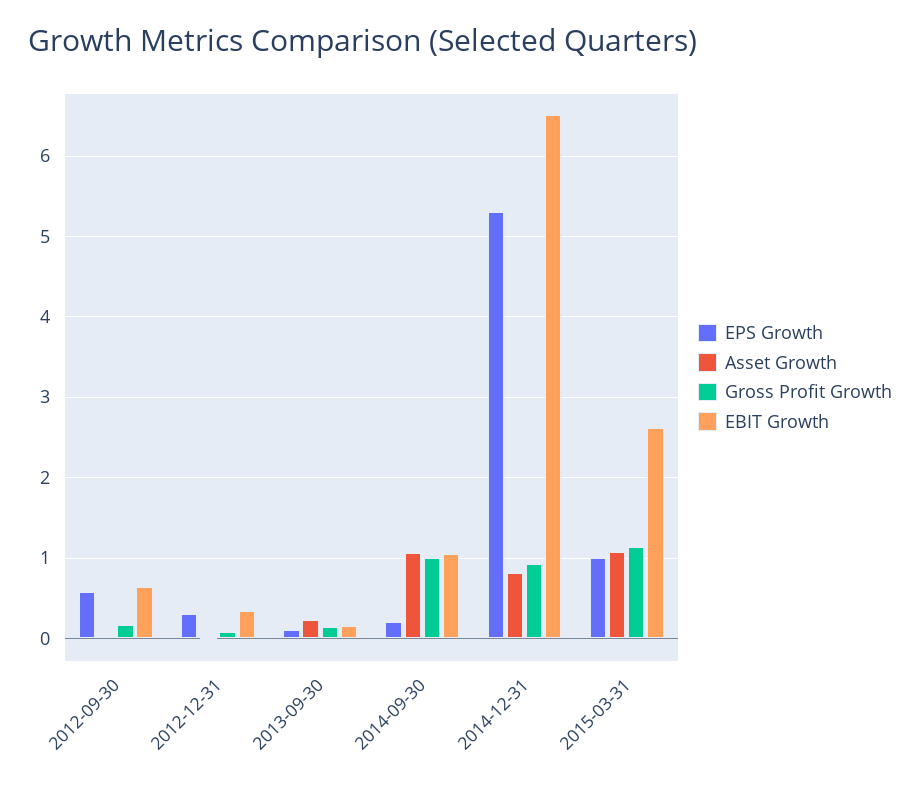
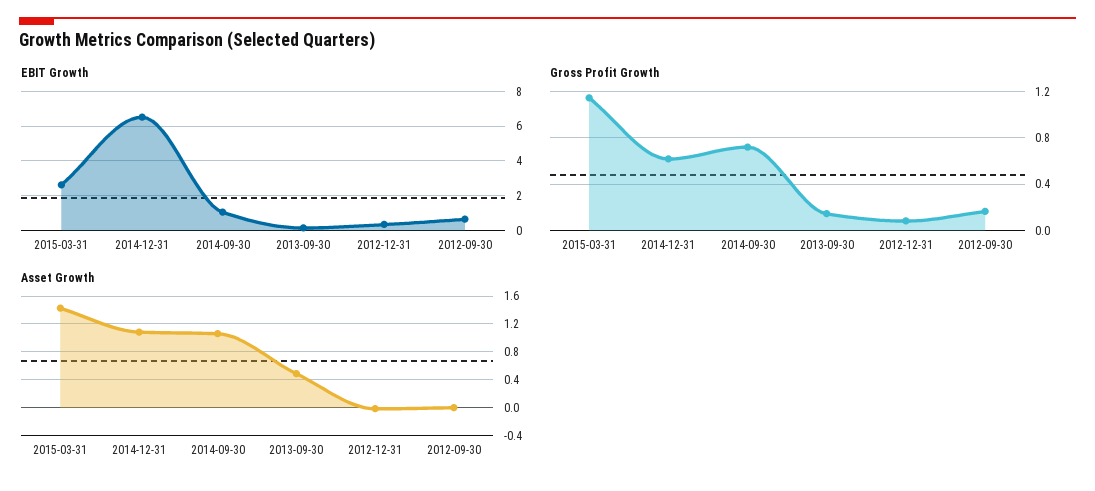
EPS Growth, 2012-09-30: 0.6 -> none
EPS Growth, 2012-12-31: 0.3 -> none
EPS Growth, 2013-09-30: 0.1 -> none
Asset Growth, 2013-09-30: 0.2 -> 0.5
EPS Growth, 2014-09-30: 0.2 -> none
Gross Profit Growth, 2014-09-30: 1 -> 0.7
EPS Growth, 2014-12-31: 5.3 -> none
Asset Growth, 2014-12-31: 0.8 -> 1.1
Gross Profit Growth, 2014-12-31: 0.9 -> 0.6
EPS Growth, 2015-03-31: 1 -> none
Asset Growth, 2015-03-31: 1.1 -> 1.4

